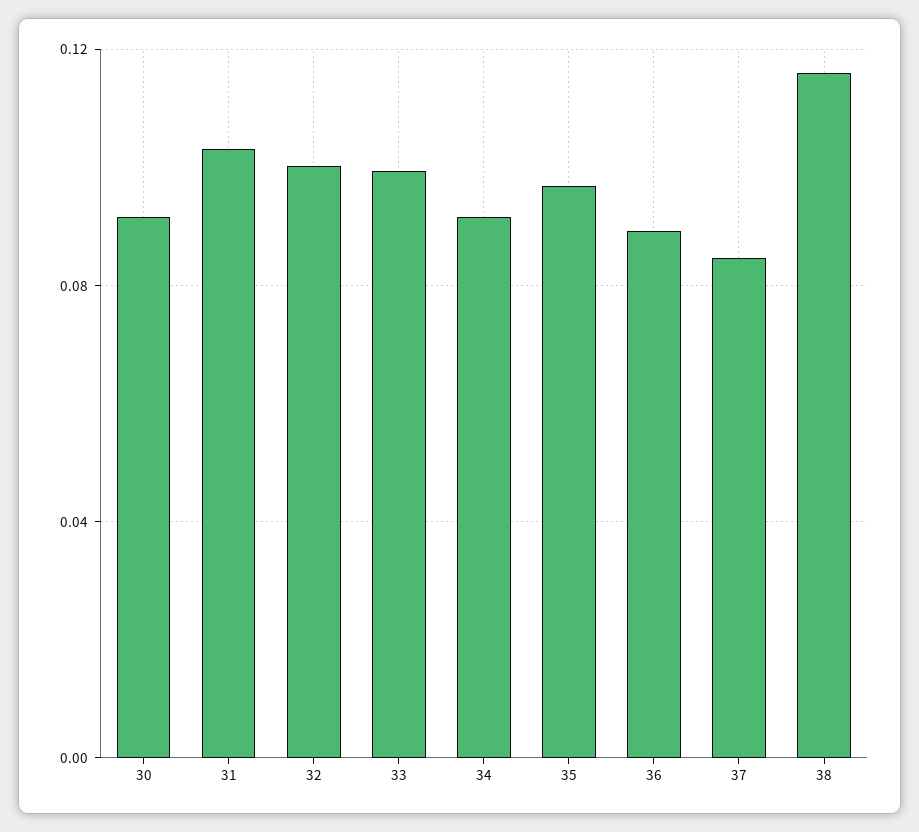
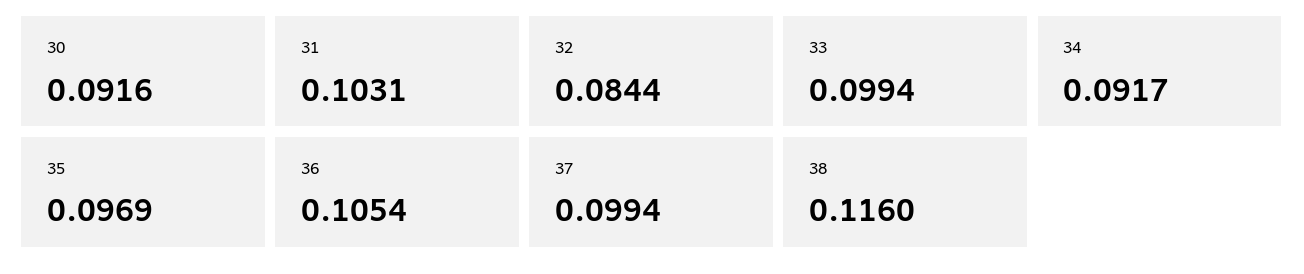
32: 0.1 -> 0.0844
36: 0.09 -> 0.1054
37: 0.085 -> 0.0994

